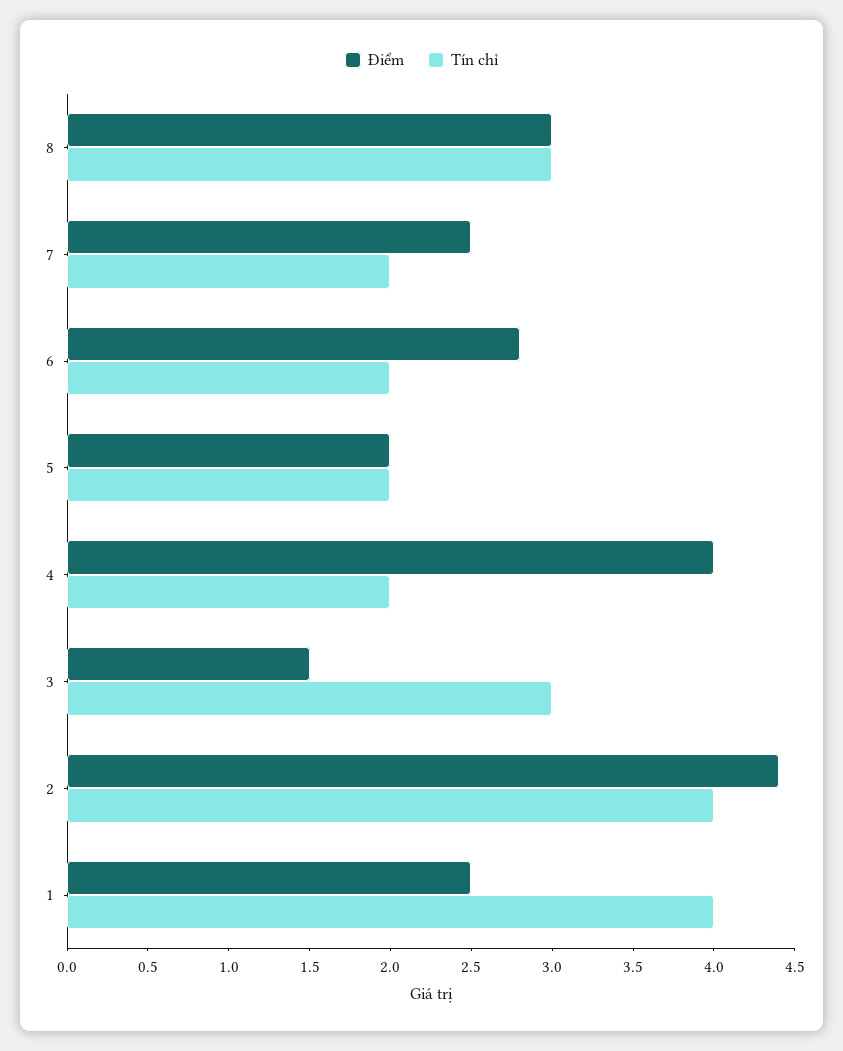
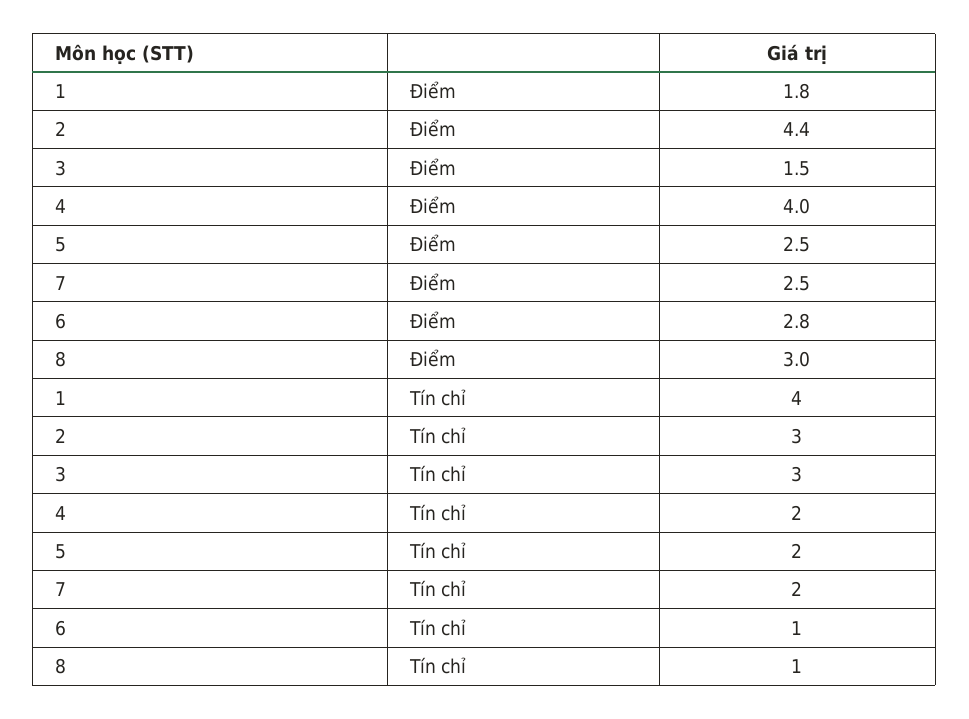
Tín chỉ, 8: 3 -> 1
Tín chỉ, 6: 2 -> 1
Điểm, 5: 2 -> 2.5
Tín chỉ, 2: 4 -> 3
Điểm, 1: 2.5 -> 1.8

